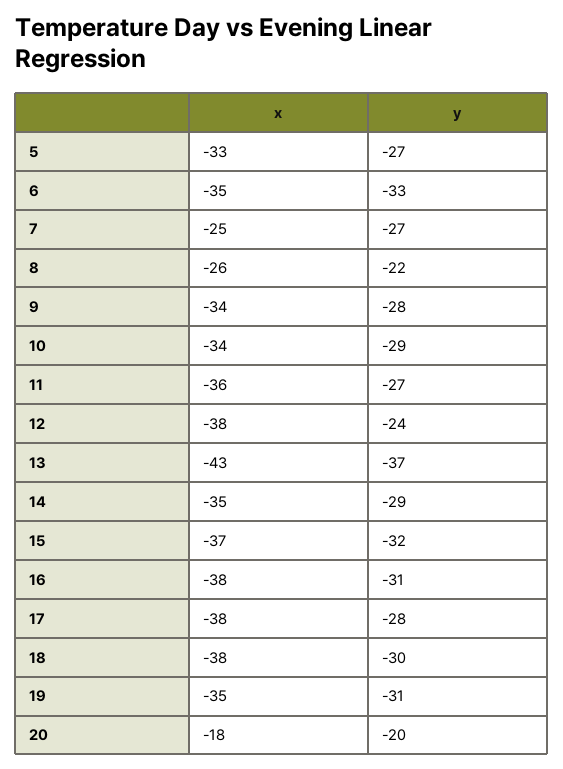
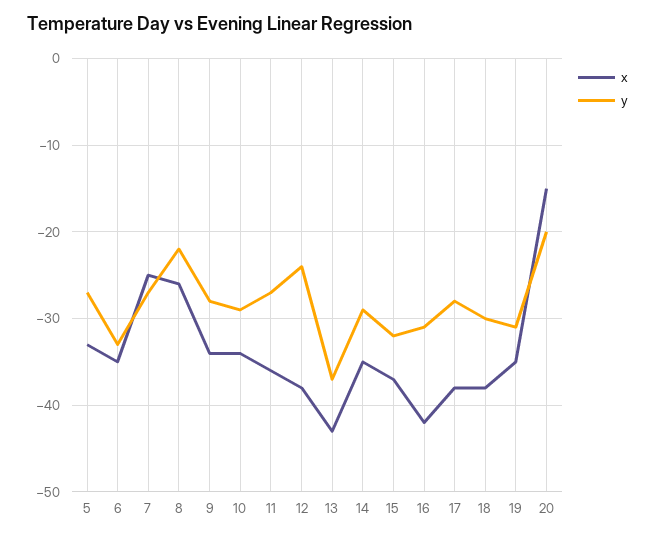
x, 16: -38 -> -42
x, 20: -18 -> -15

